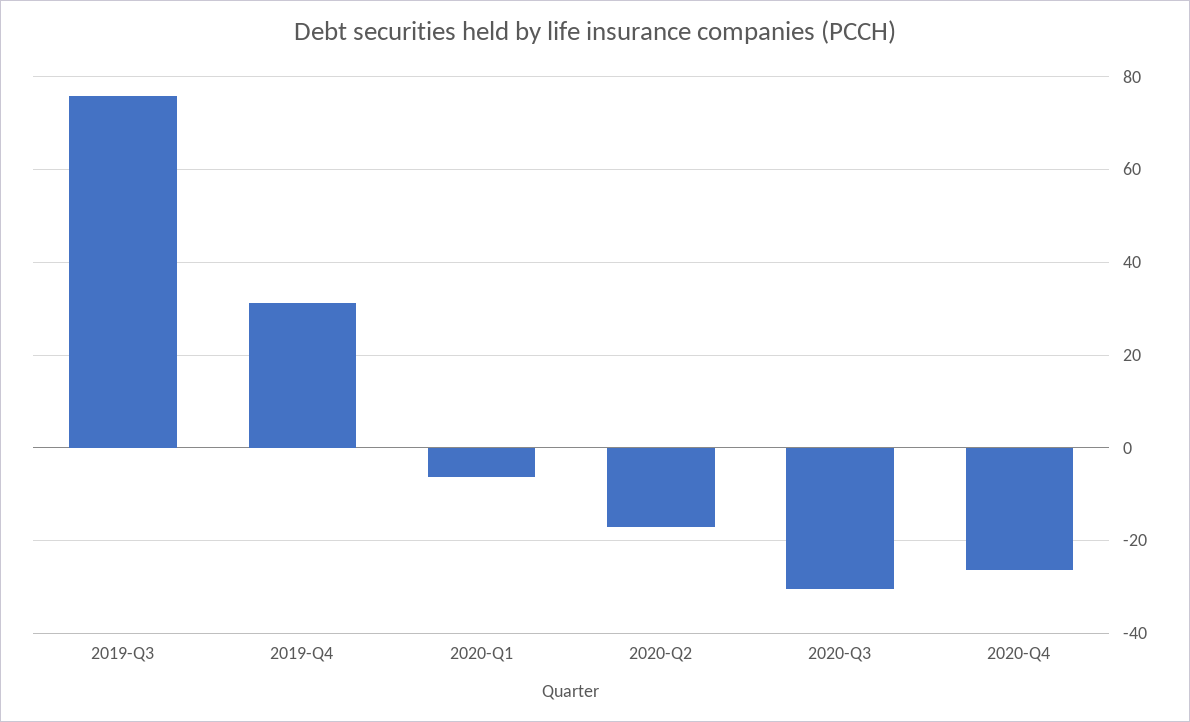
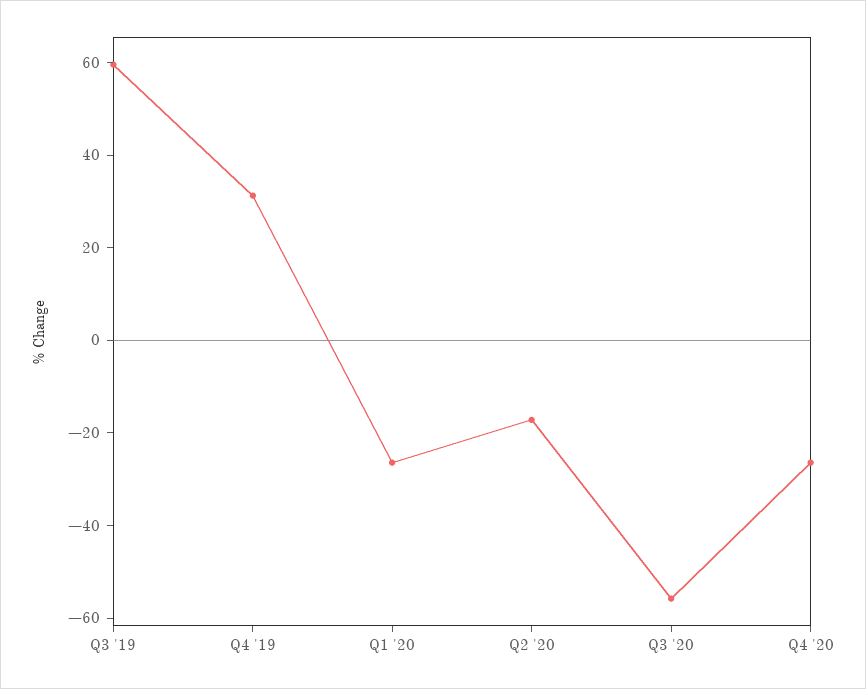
2019-Q3: 76 -> 60
2020-Q1: -6 -> -25
2020-Q3: -30 -> -55

